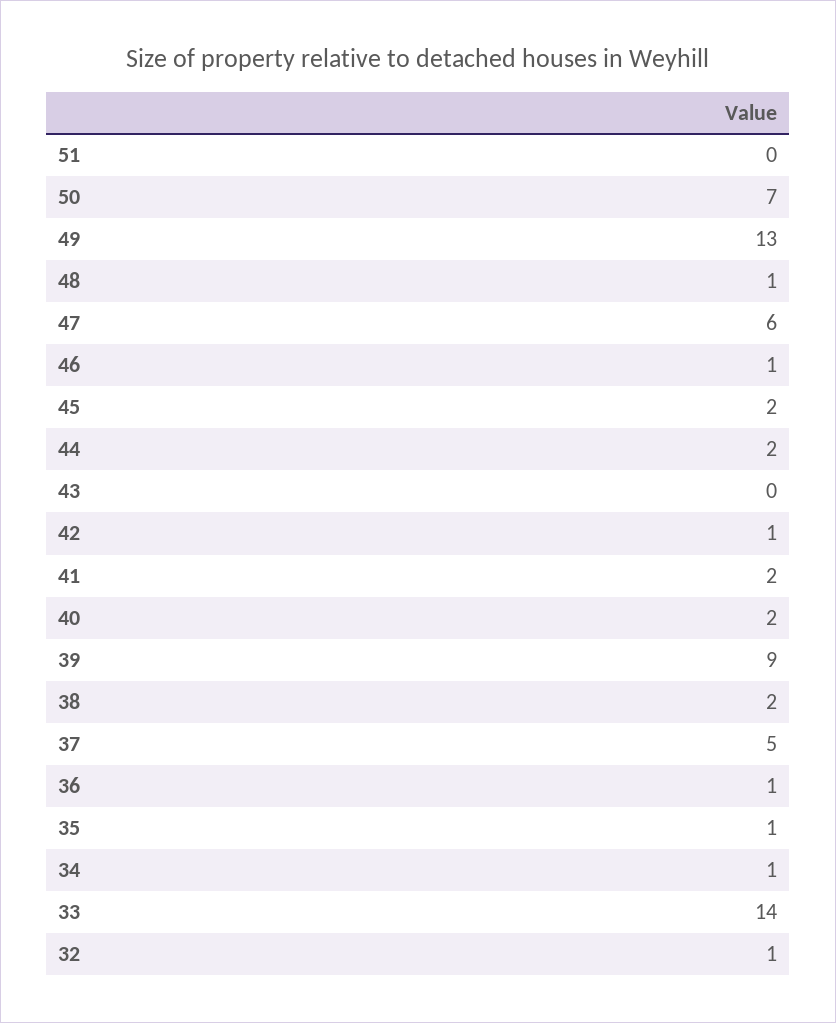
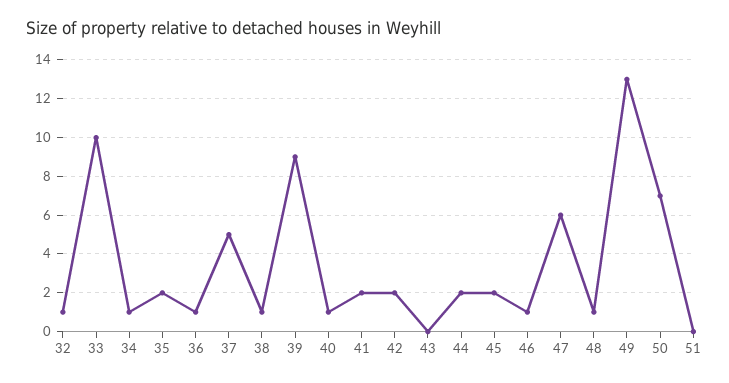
42: 1 -> 2
40: 2 -> 1
38: 2 -> 1
35: 1 -> 2
33: 14 -> 10

